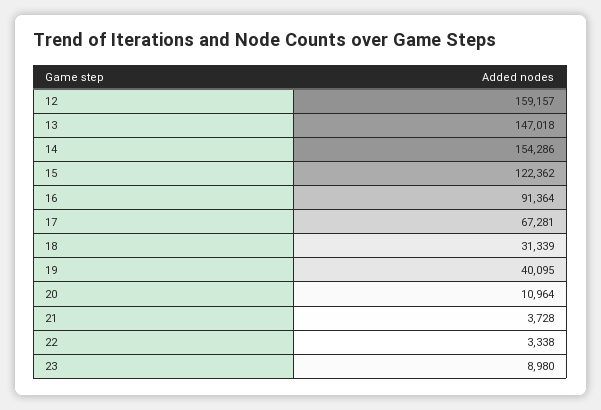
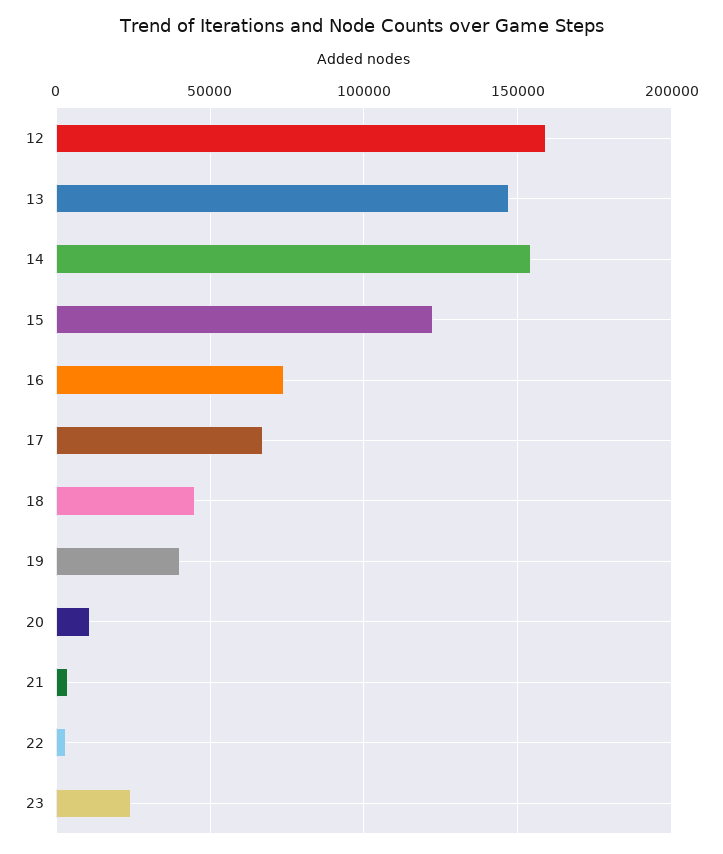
16: 91364 -> 75000
18: 31339 -> 45000
23: 8980 -> 25000

